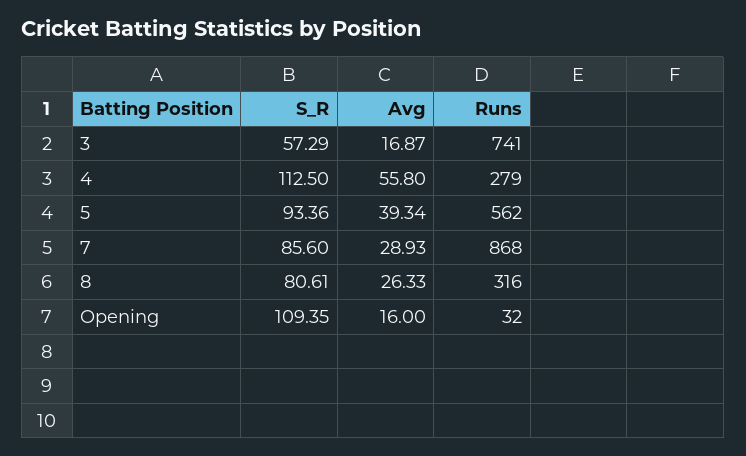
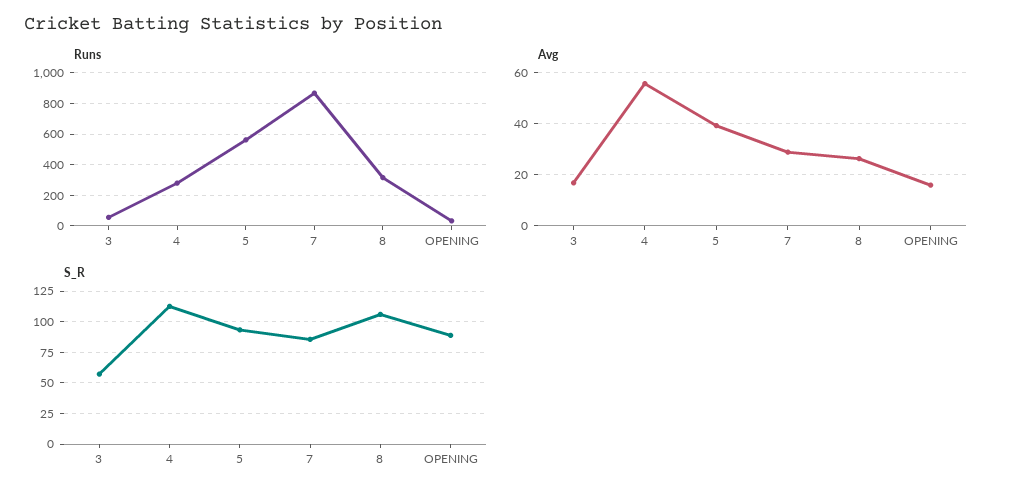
Runs, 3: 741 -> 50
S_R, 8: 80.61 -> 105
S_R, Opening: 109.35 -> 90

